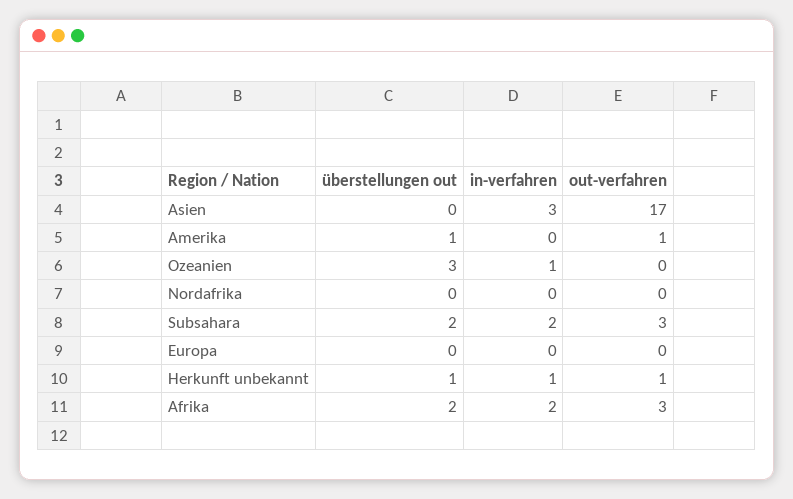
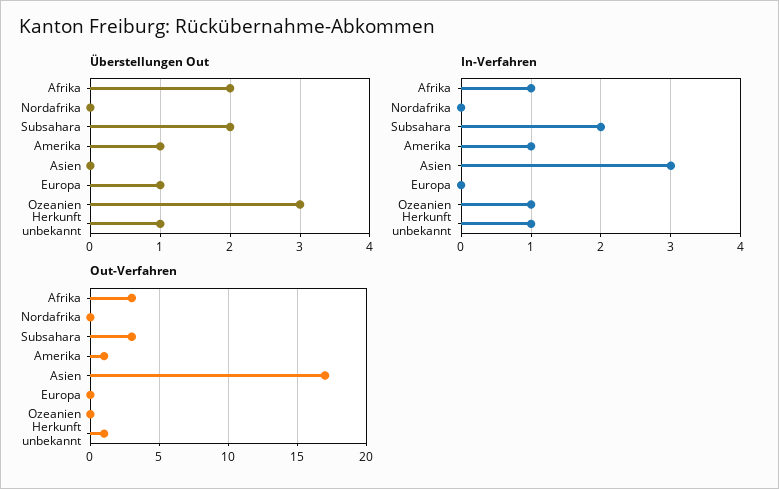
in-verfahren, Amerika: 0 -> 1
überstellungen out, Europa: 0 -> 1
in-verfahren, Afrika: 2 -> 1

